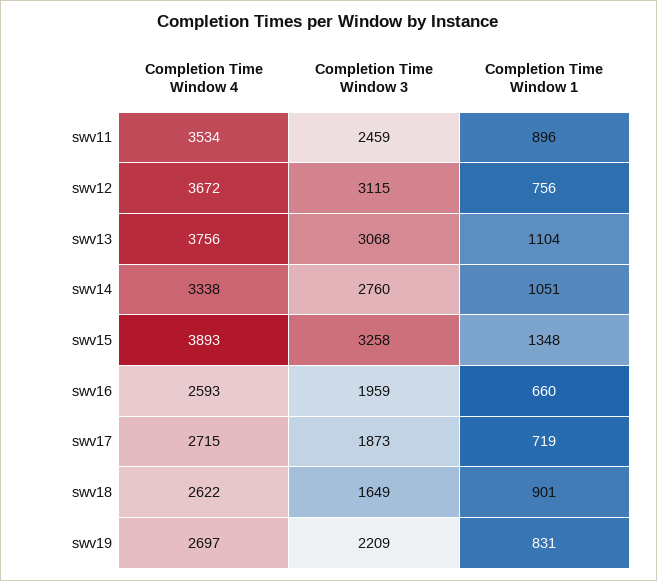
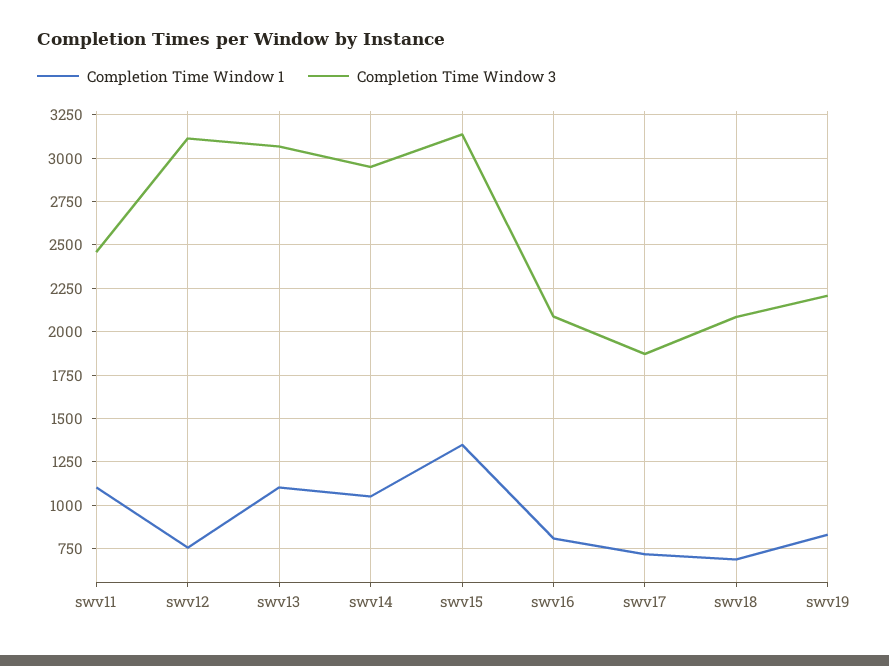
Completion Time Window 4, swv11: 3534 -> none
Completion Time Window 1, swv11: 896 -> 1100
Completion Time Window 4, swv12: 3672 -> none
Completion Time Window 4, swv13: 3756 -> none
Completion Time Window 4, swv14: 3338 -> none
Completion Time Window 3, swv14: 2760 -> 2950
Completion Time Window 4, swv15: 3893 -> none
Completion Time Window 3, swv15: 3258 -> 3150
Completion Time Window 4, swv16: 2593 -> none
Completion Time Window 3, swv16: 1959 -> 2100
Completion Time Window 1, swv16: 660 -> 800
Completion Time Window 4, swv17: 2715 -> none
Completion Time Window 4, swv18: 2622 -> none
Completion Time Window 3, swv18: 1649 -> 2100
Completion Time Window 1, swv18: 901 -> 700
Completion Time Window 4, swv19: 2697 -> none

